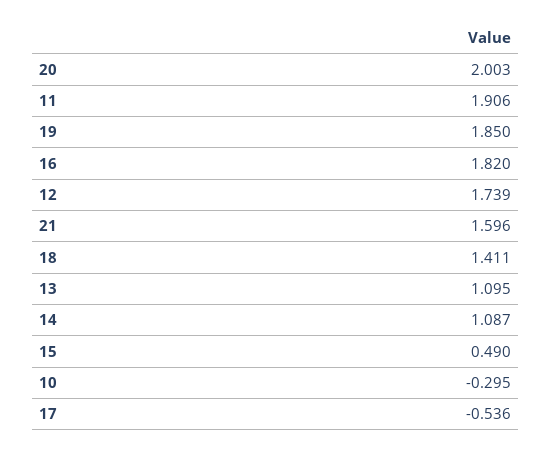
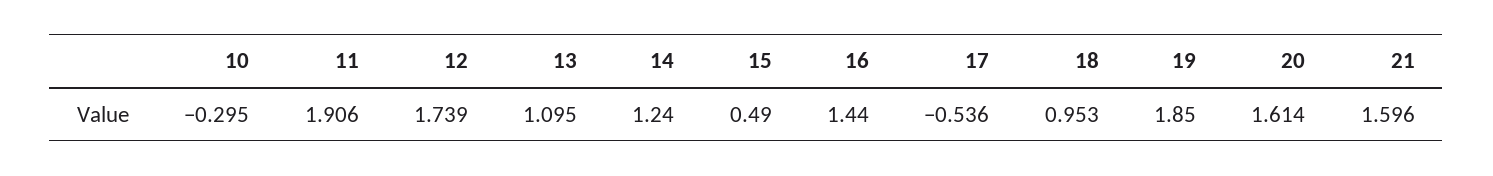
20: 2.003 -> 1.614
16: 1.82 -> 1.44
18: 1.411 -> 0.953
14: 1.087 -> 1.24

